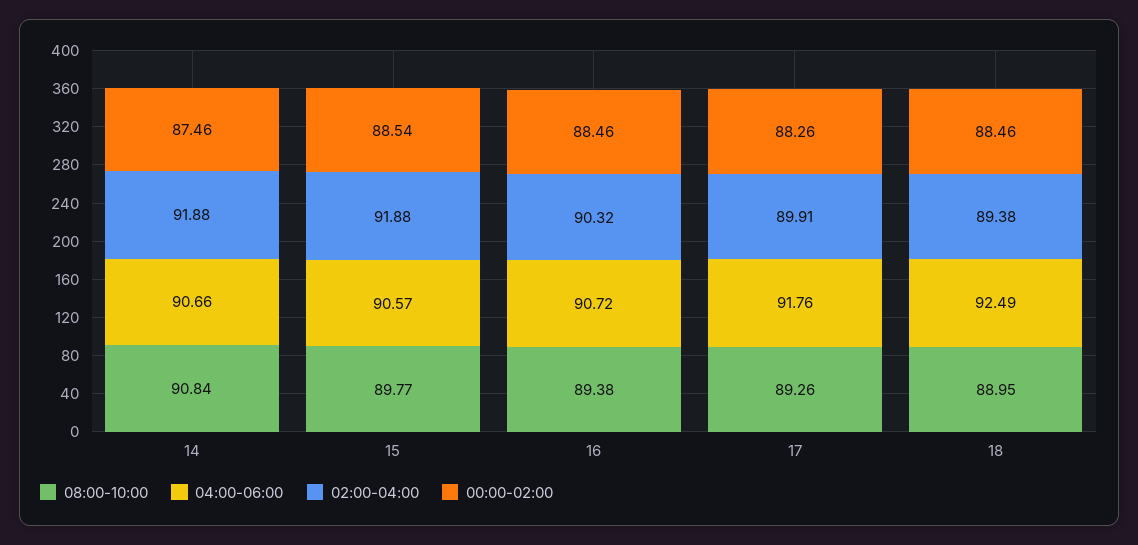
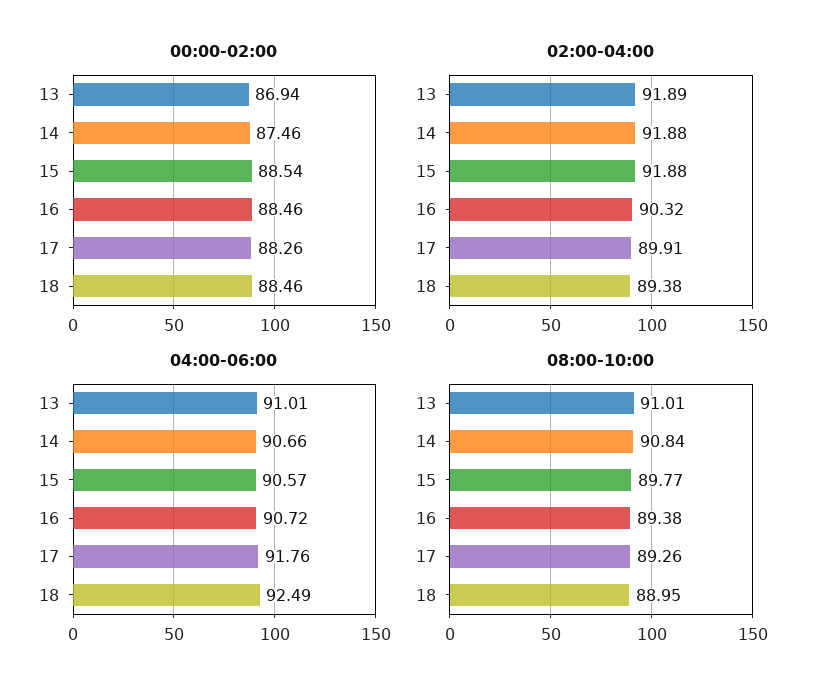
00:00-02:00, 13: none -> 86.94
02:00-04:00, 13: none -> 91.89
04:00-06:00, 13: none -> 91.01
08:00-10:00, 13: none -> 91.01

